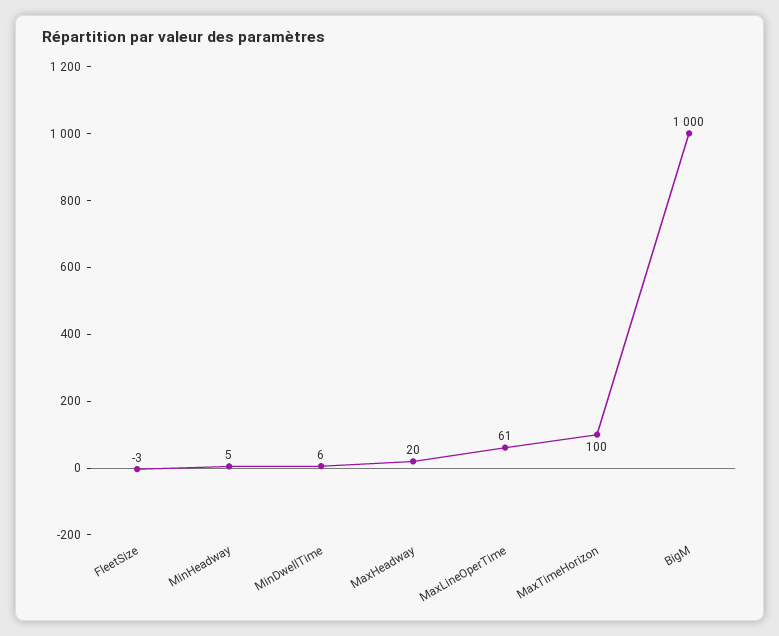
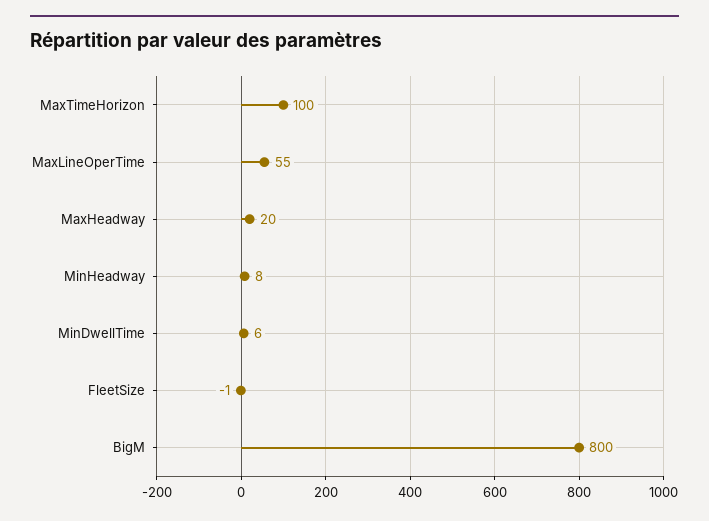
FleetSize: -3 -> -1
MinHeadway: 5 -> 8
MaxLineOperTime: 61 -> 55
BigM: 1000 -> 800

